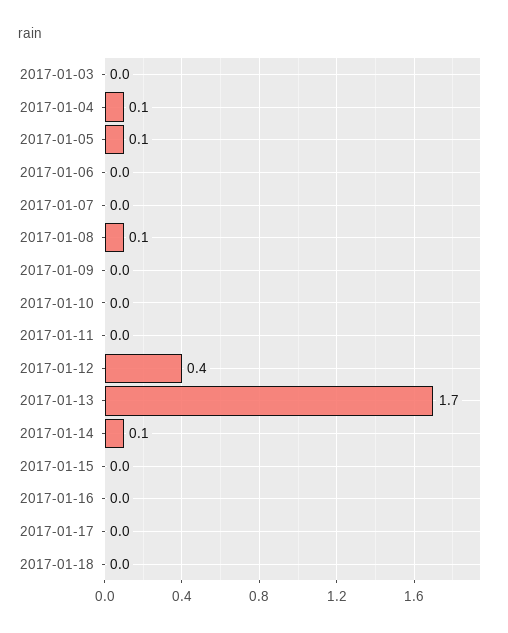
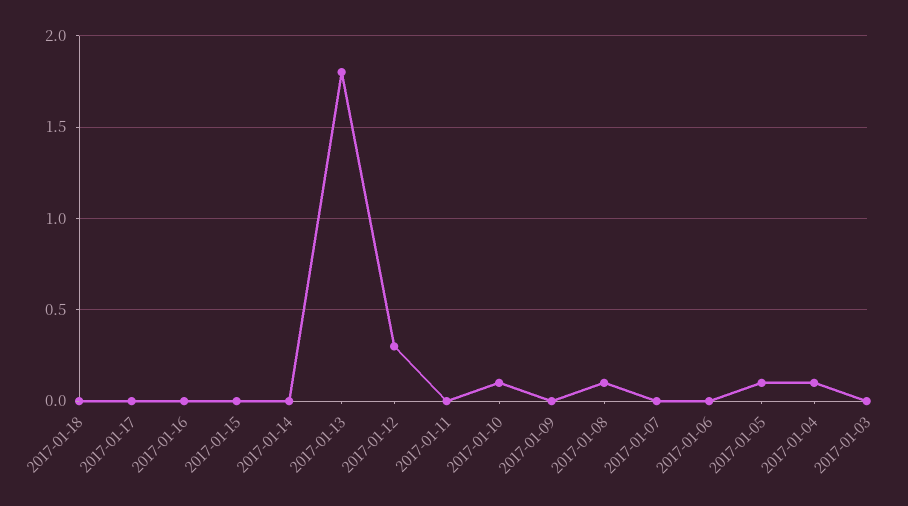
2017-01-10: 0 -> 0.1
2017-01-12: 0.4 -> 0.3
2017-01-13: 1.7 -> 1.8
2017-01-14: 0.1 -> 0

